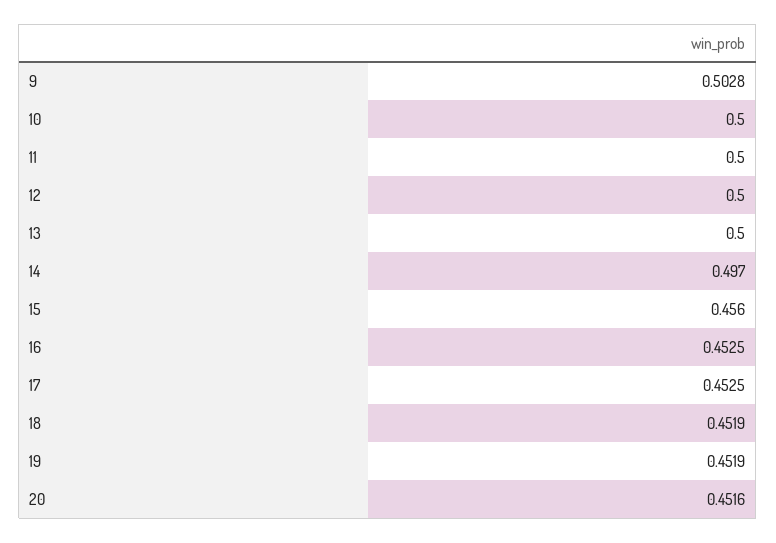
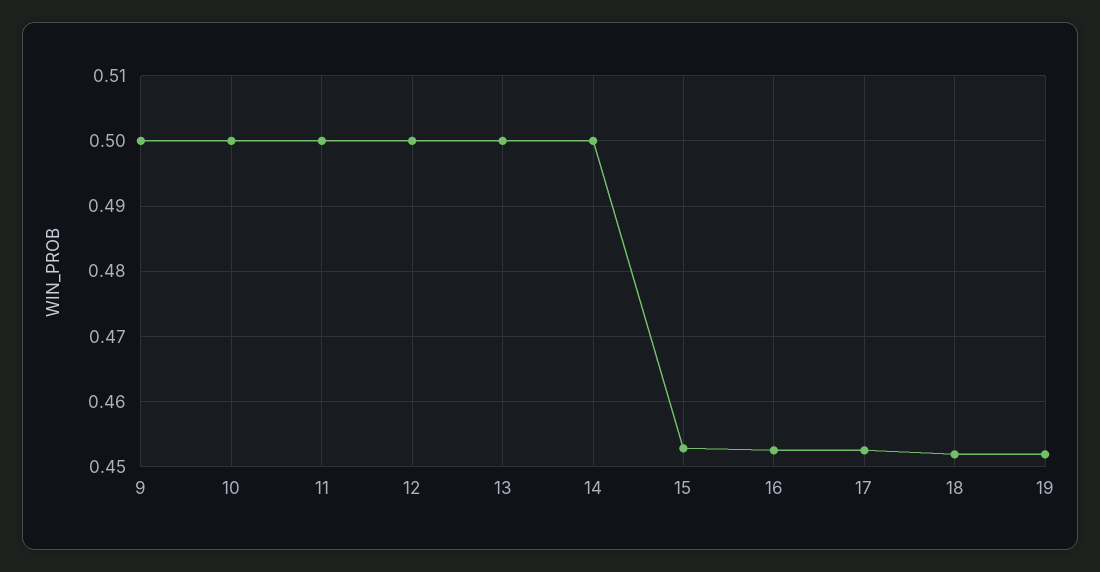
9: 0.5028 -> 0.5
14: 0.497 -> 0.5
15: 0.456 -> 0.453
20: 0.4516 -> none

